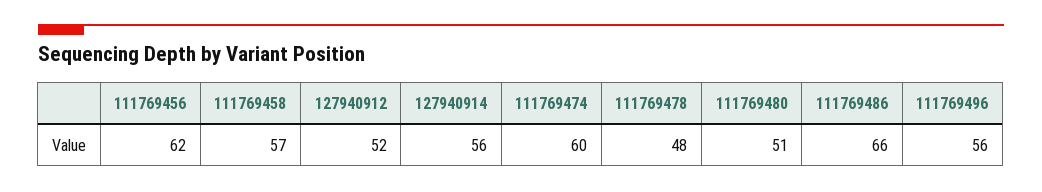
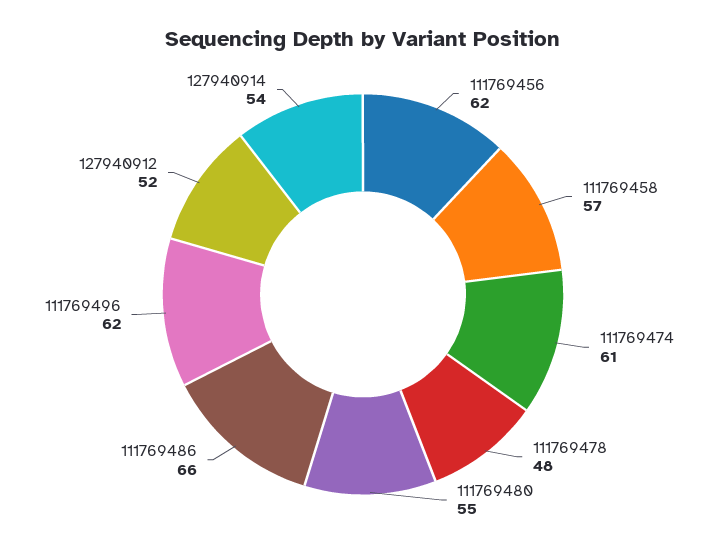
127940914: 56 -> 54
111769474: 60 -> 61
111769480: 51 -> 55
111769496: 56 -> 62

